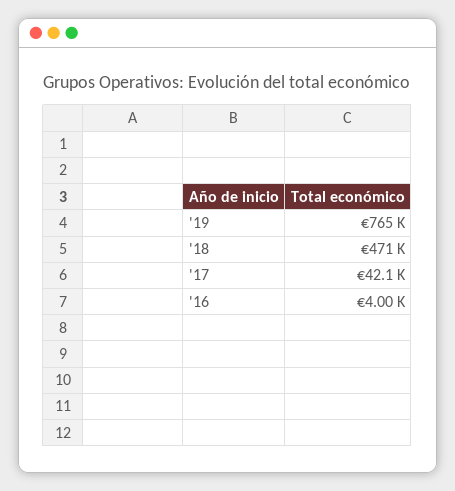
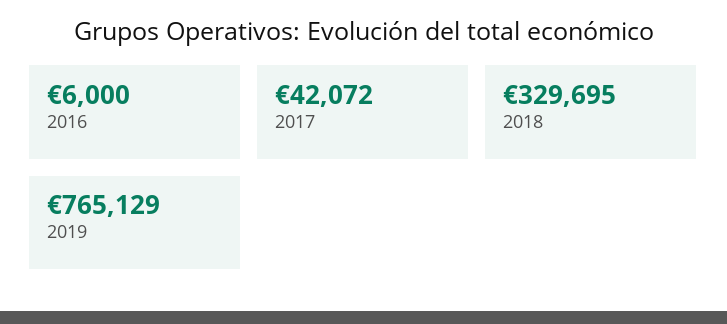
'18: 471000 -> 329695
'16: 4000 -> 6000

